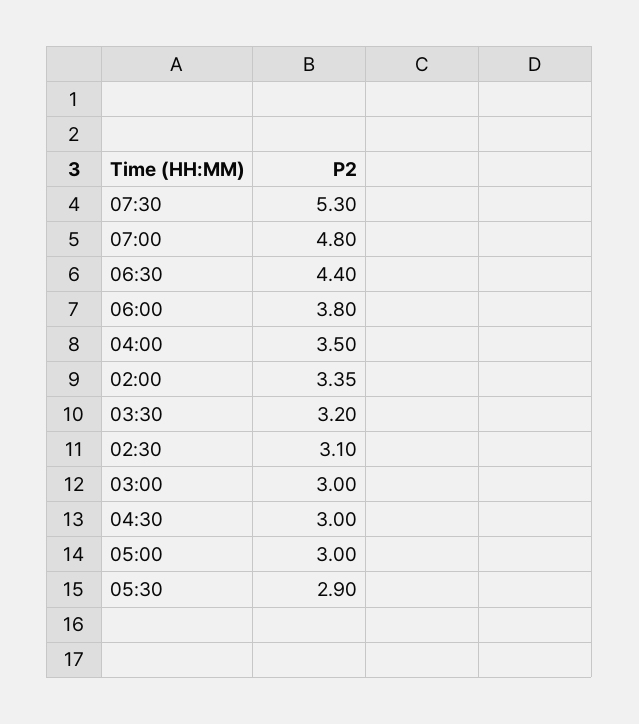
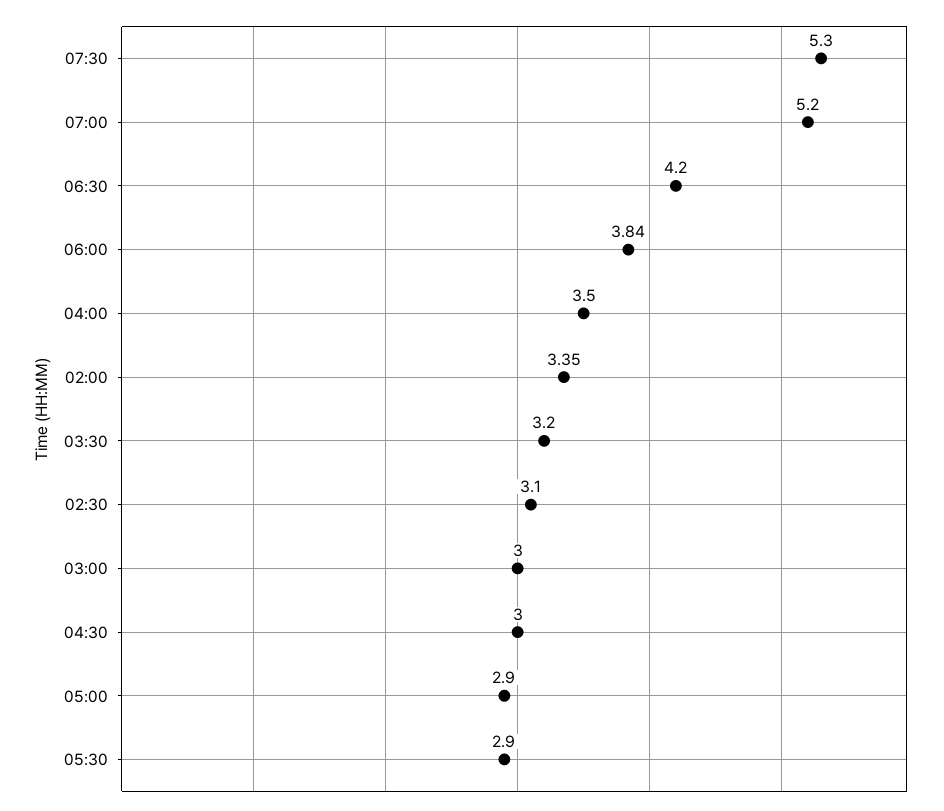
07:00: 4.8 -> 5.2
06:30: 4.4 -> 4.2
06:00: 3.8 -> 3.84
05:00: 3 -> 2.9

